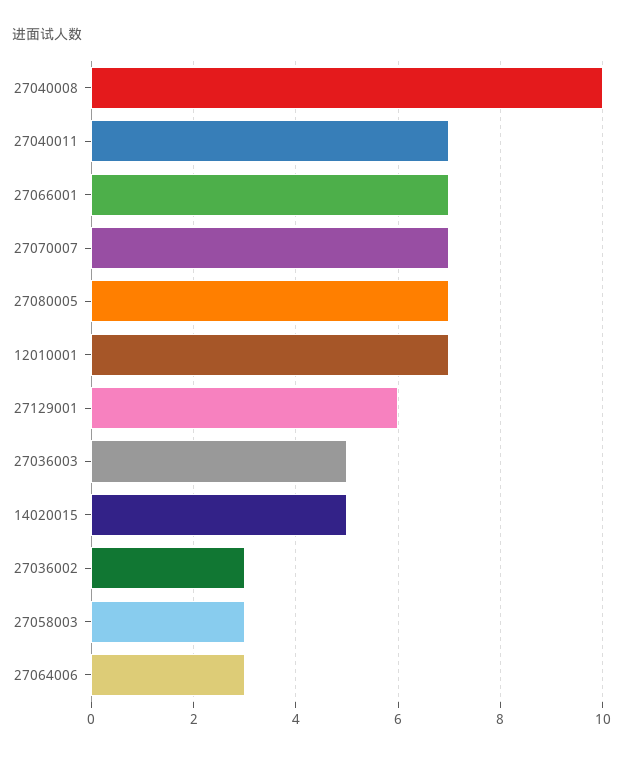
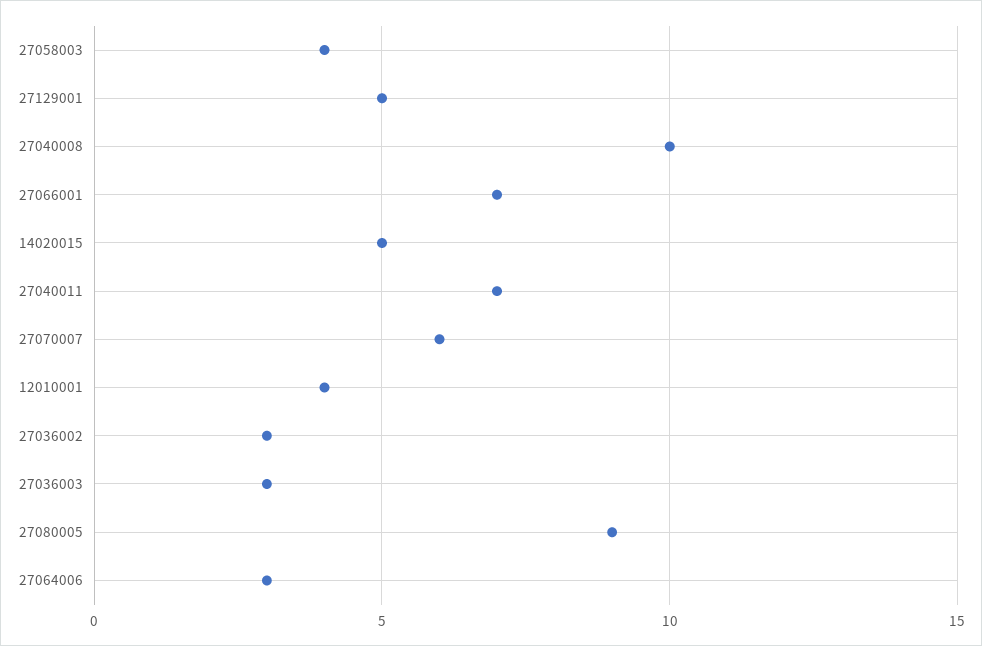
27070007: 7 -> 6
27080005: 7 -> 9
12010001: 7 -> 4
27129001: 6 -> 5
27036003: 5 -> 3
27058003: 3 -> 4

